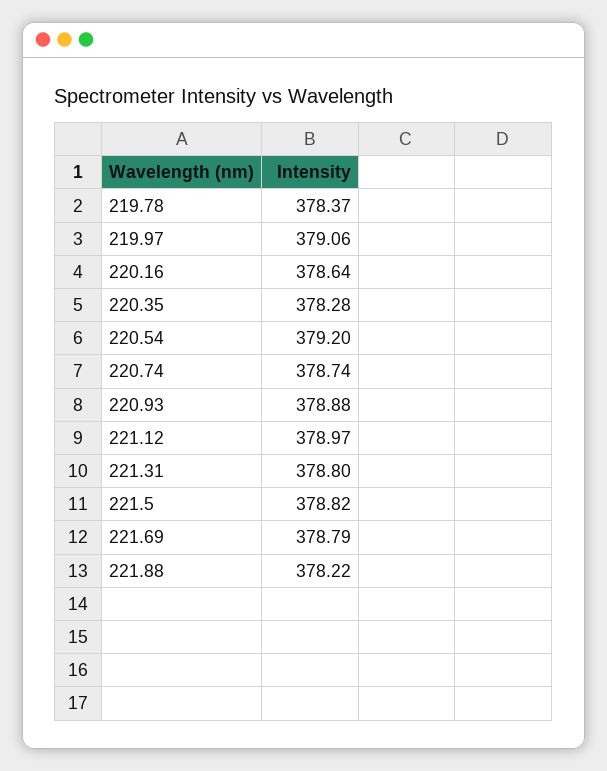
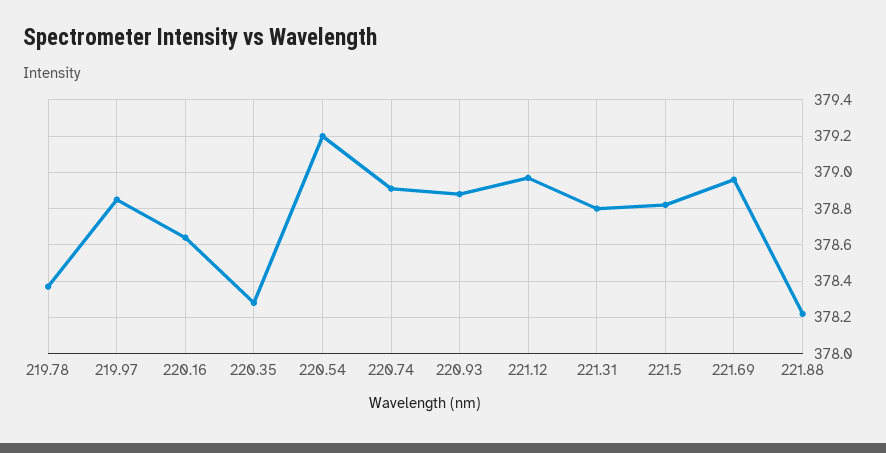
219.97: 379.06 -> 378.85
220.74: 378.74 -> 378.9
221.69: 378.79 -> 378.95

